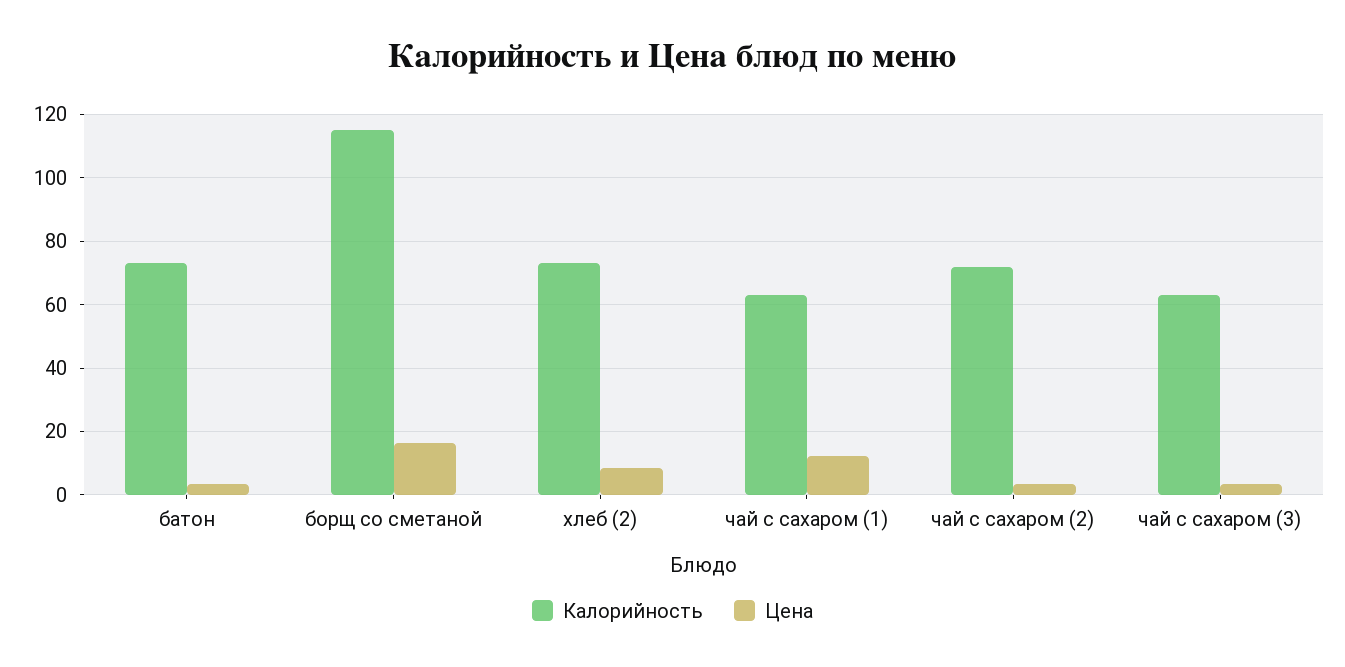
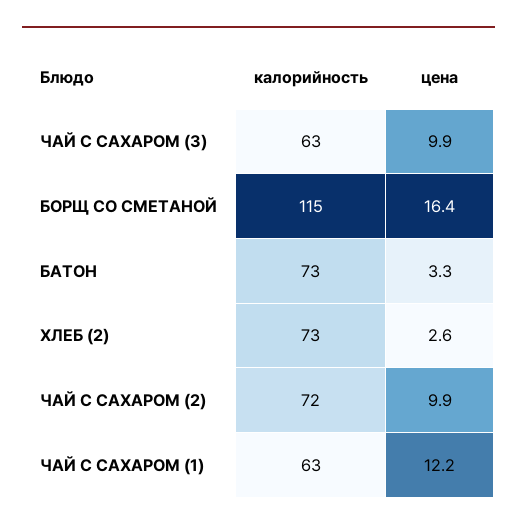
Цена, хлеб (2): 8 -> 2.6
Цена, чай с сахаром (2): 4 -> 9.9
Цена, чай с сахаром (3): 4 -> 9.9

